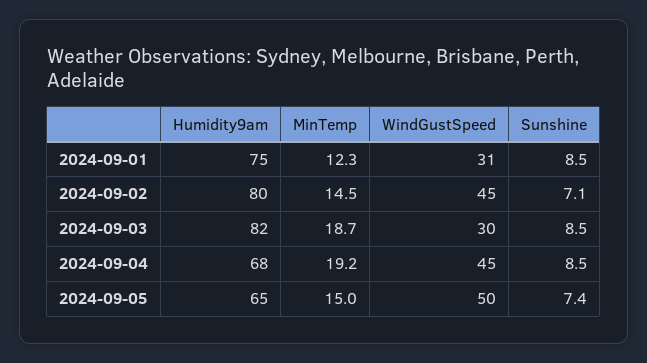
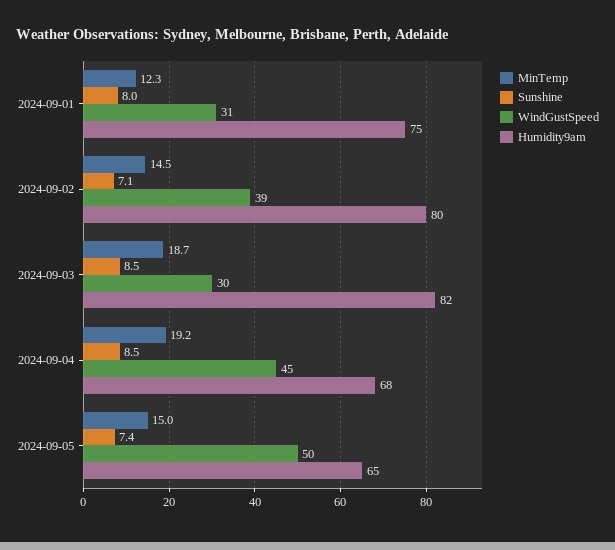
Sunshine, 2024-09-01: 8.5 -> 8
WindGustSpeed, 2024-09-02: 45 -> 39

